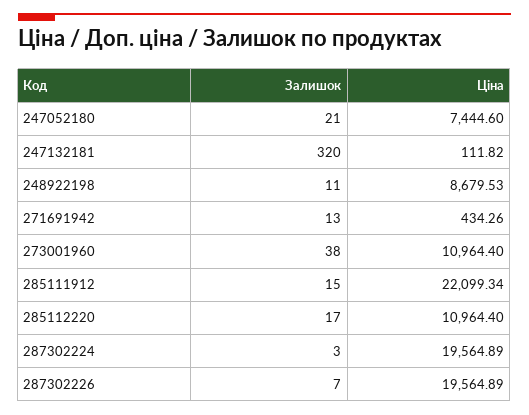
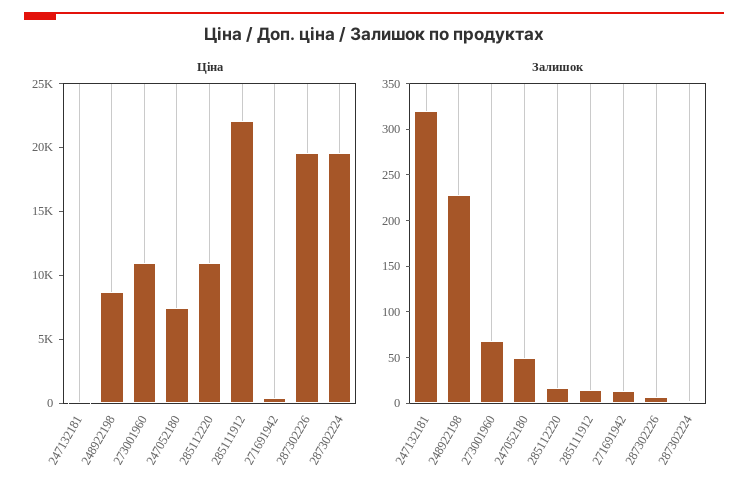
Залишок, 247052180: 21 -> 50
Залишок, 248922198: 11 -> 230
Залишок, 273001960: 38 -> 70

